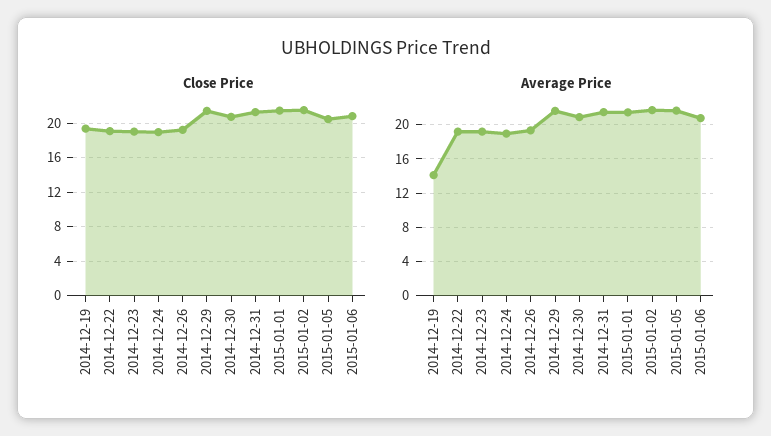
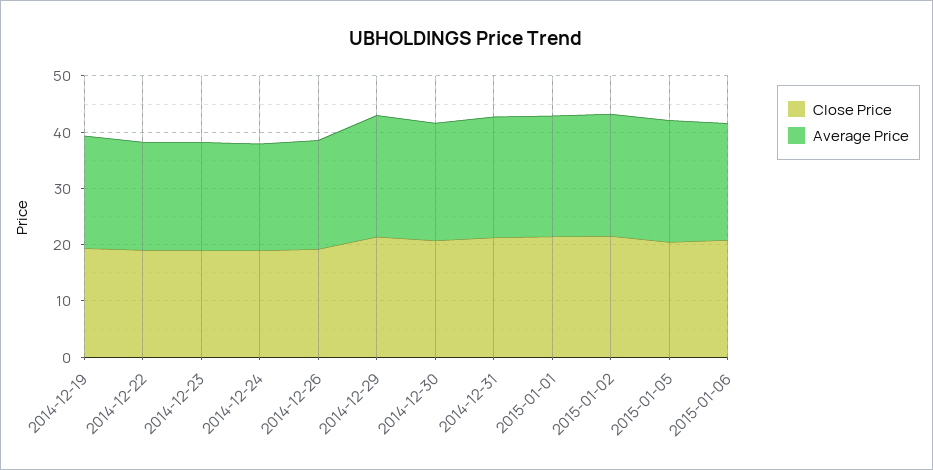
Average Price, 2014-12-19: 14 -> 20

